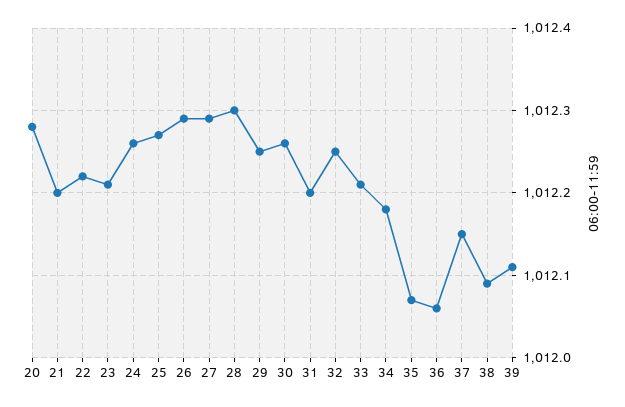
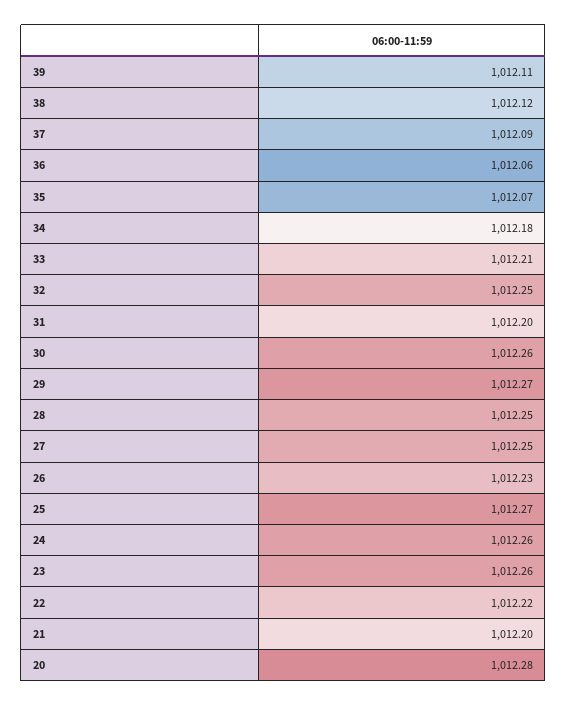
23: 1012.21 -> 1012.26
26: 1012.29 -> 1012.23
27: 1012.29 -> 1012.25
28: 1012.3 -> 1012.25
29: 1012.25 -> 1012.27
37: 1012.15 -> 1012.09
38: 1012.09 -> 1012.12

